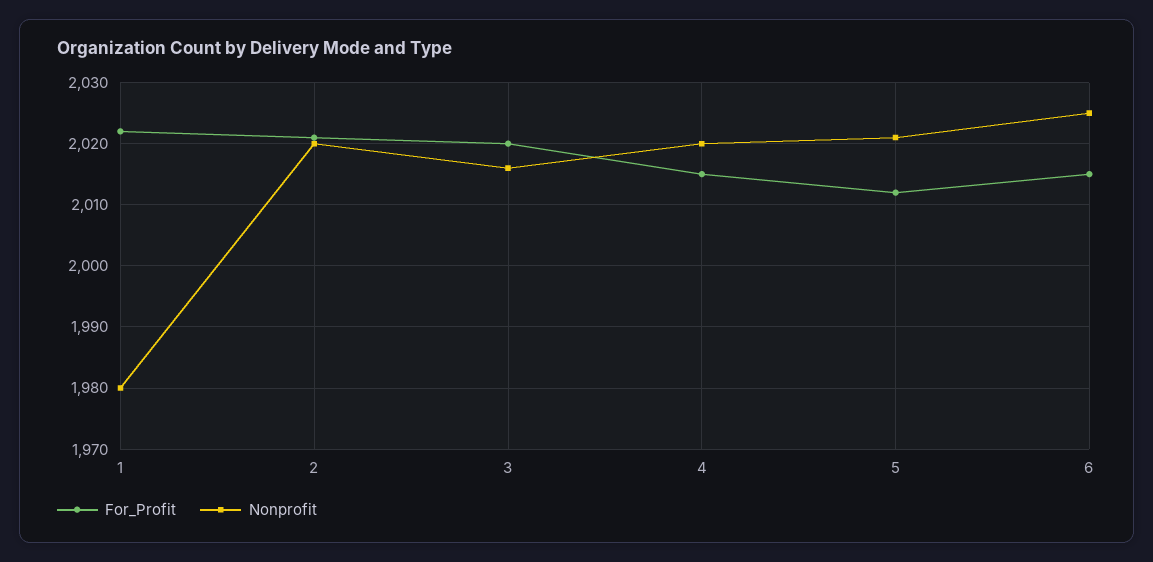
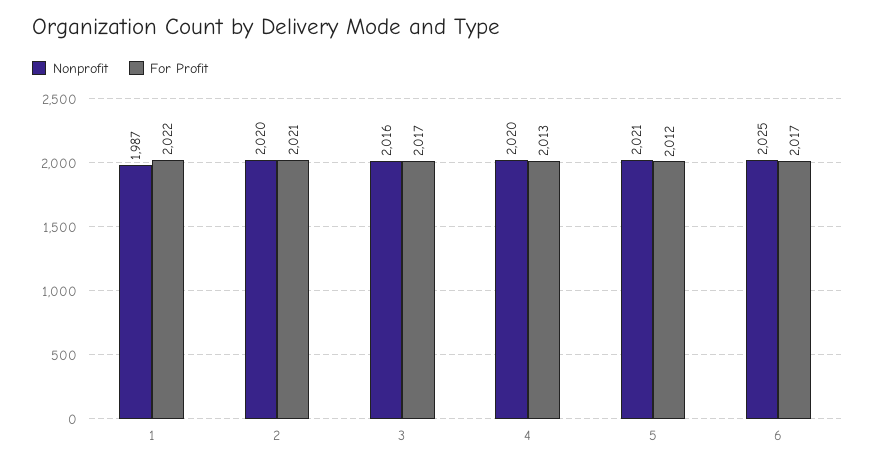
Nonprofit, 1: 1980 -> 1987
For_Profit, 3: 2020 -> 2017
For_Profit, 4: 2015 -> 2013
For_Profit, 6: 2015 -> 2017

